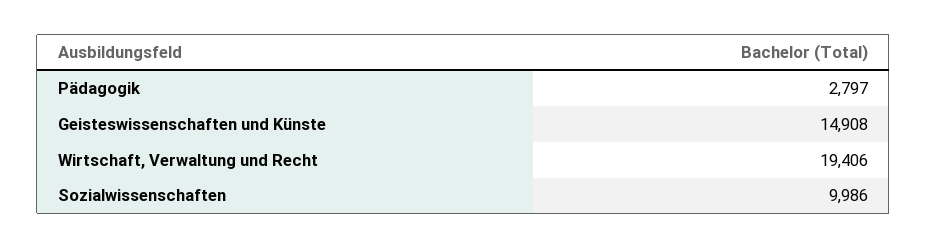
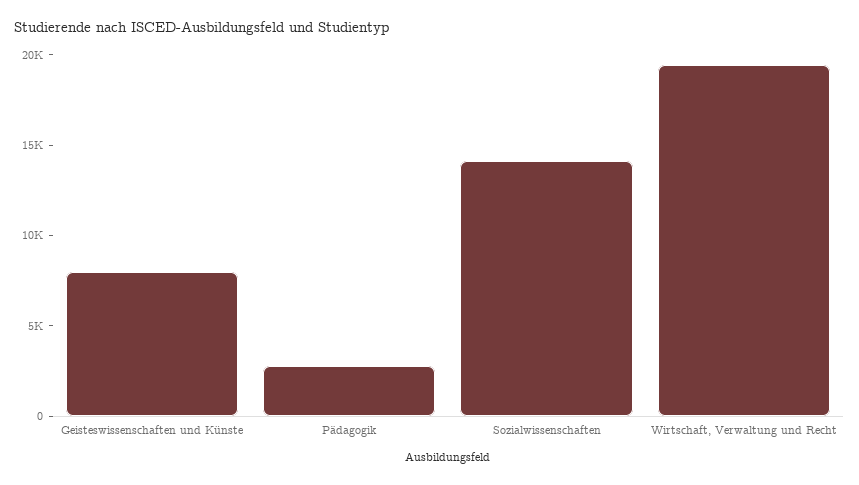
Geisteswissenschaften und Künste: 14908 -> 8000
Sozialwissenschaften: 9986 -> 14000

